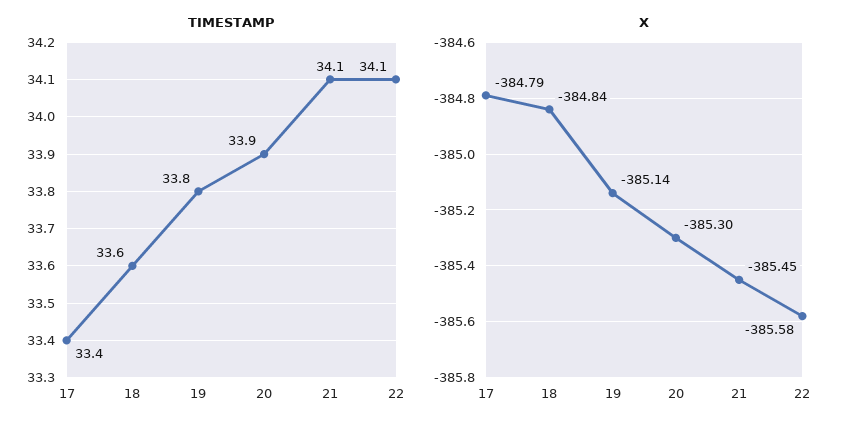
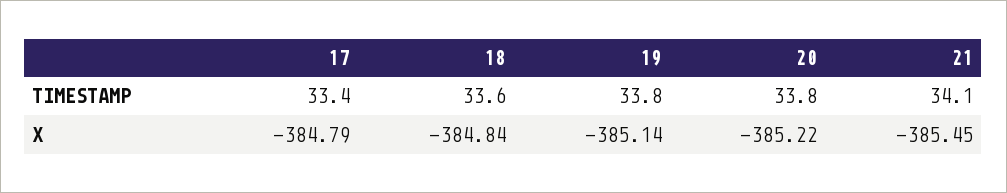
TIMESTAMP, 20: 33.9 -> 33.8
TIMESTAMP, 22: 34.1 -> none
X, 20: -385.3 -> -385.22
X, 22: -385.58 -> none

